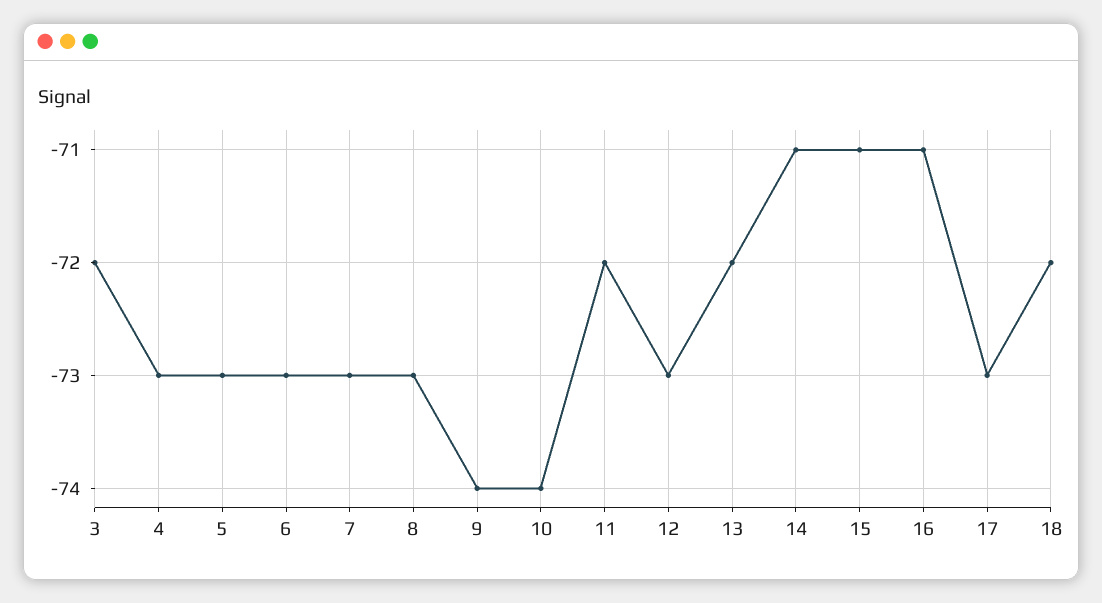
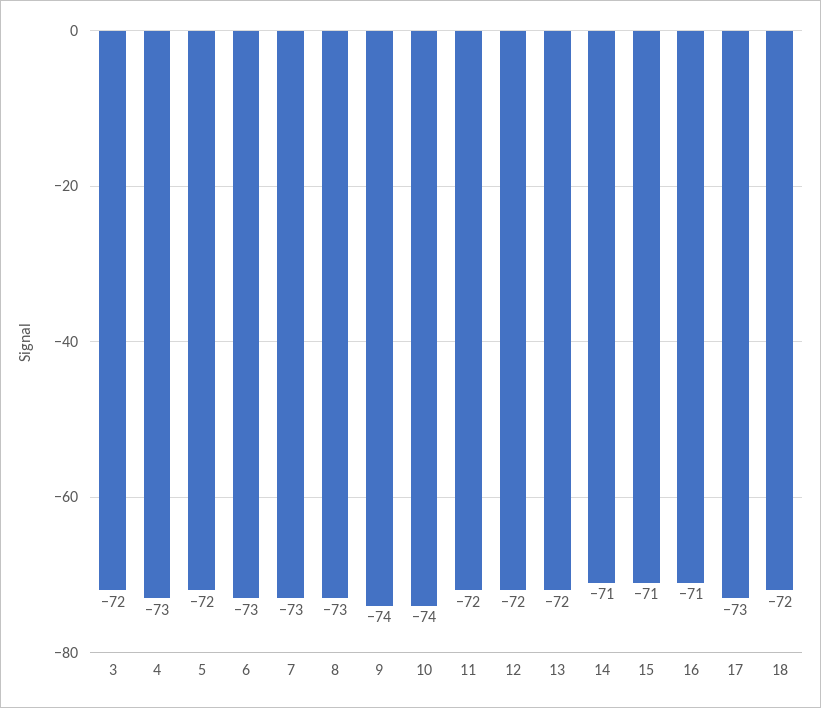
5: -73 -> -72
12: -73 -> -72

